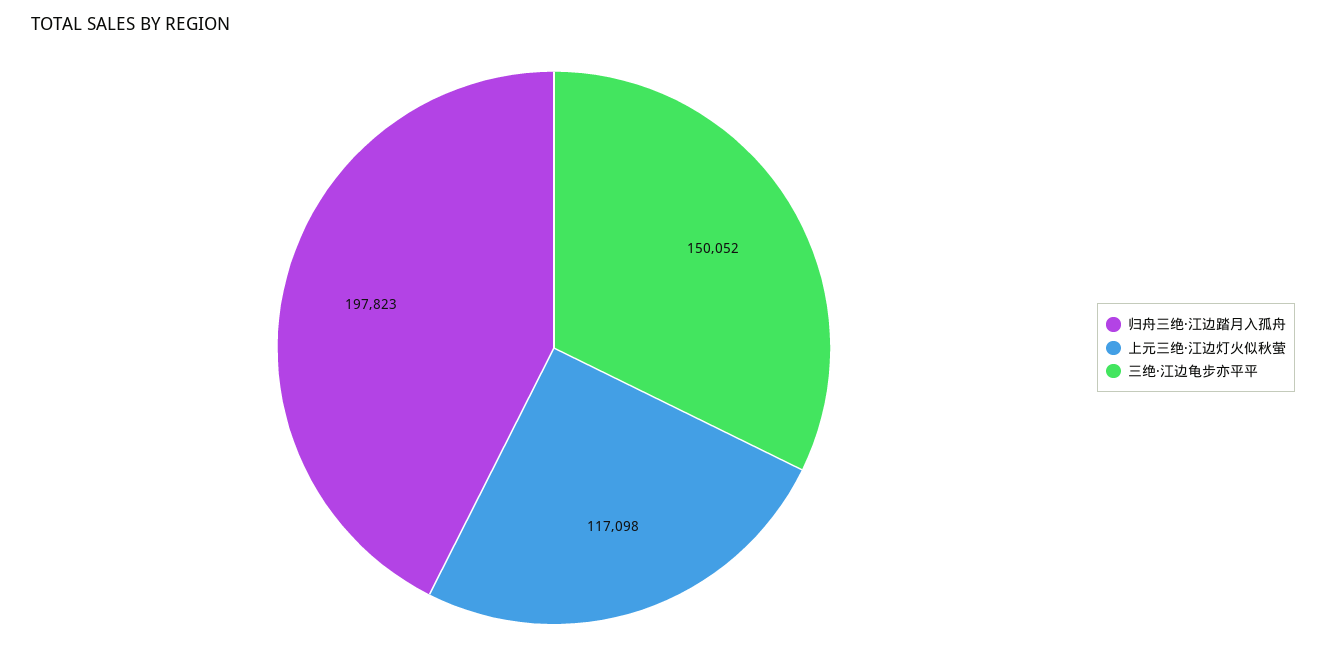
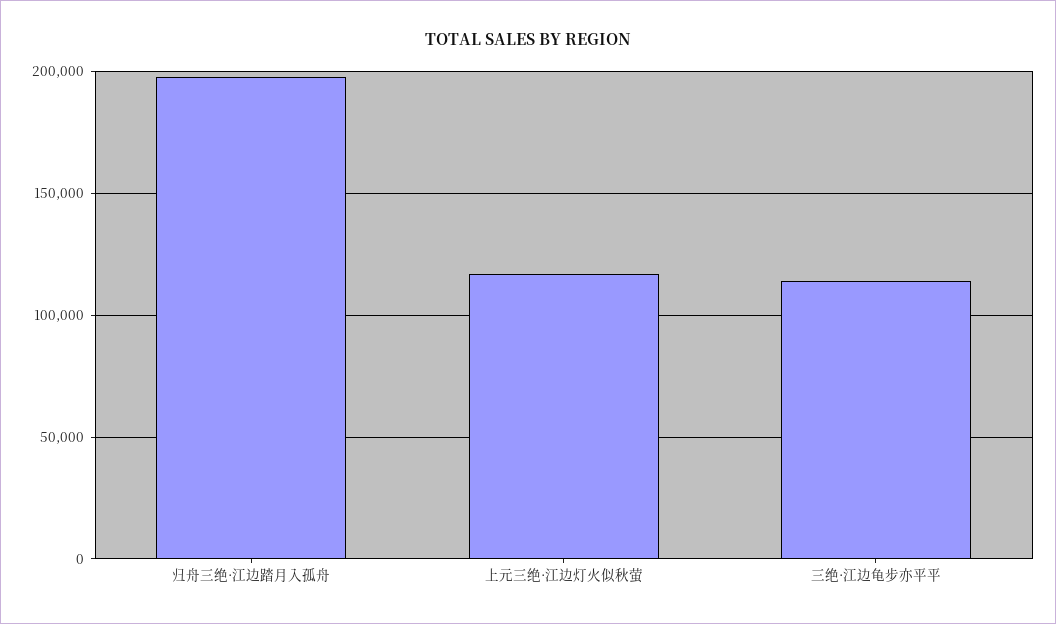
三绝·江边龟步亦平平: 150052 -> 115000

